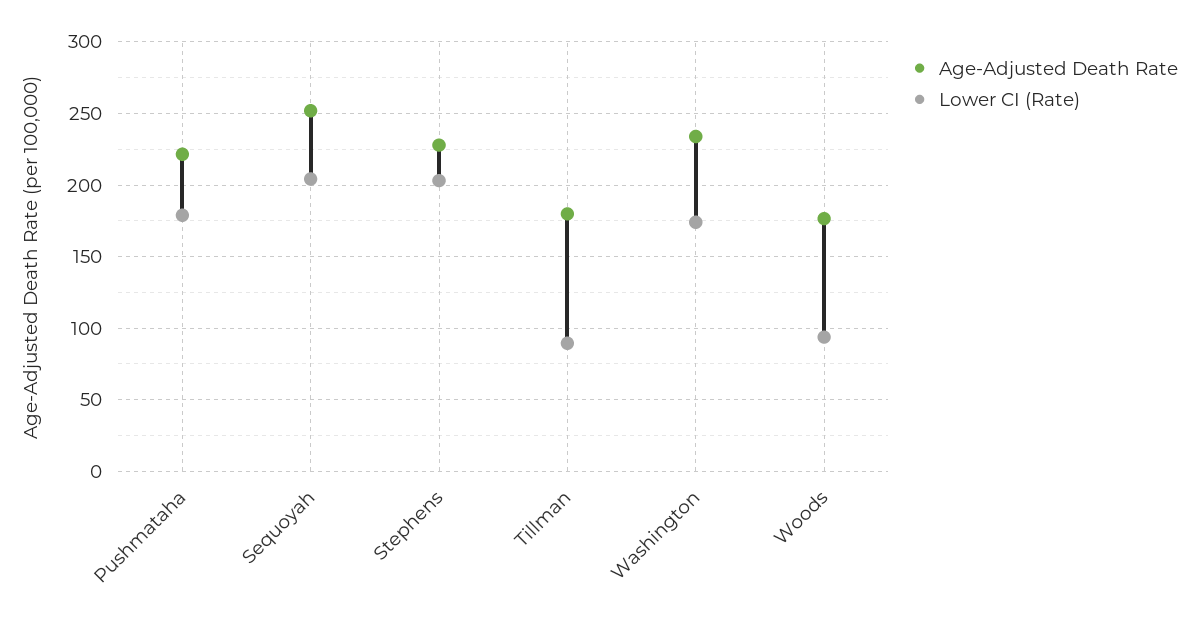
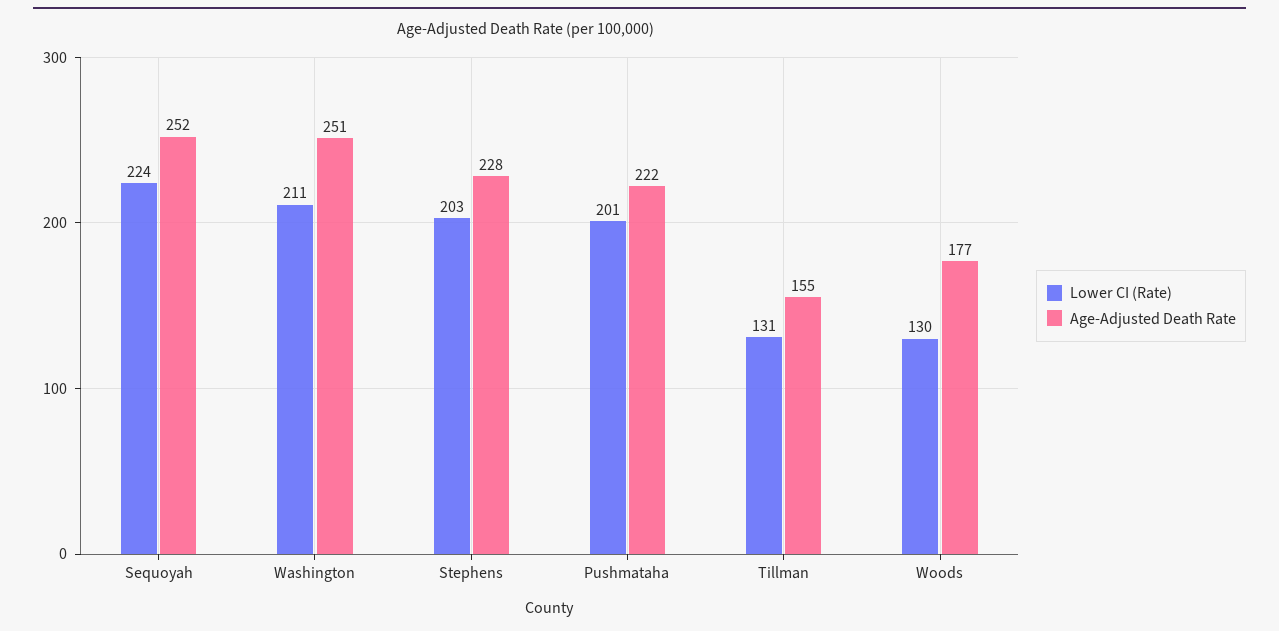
Lower CI (Rate), Pushmataha: 180 -> 201
Lower CI (Rate), Sequoyah: 205 -> 224
Age-Adjusted Death Rate, Tillman: 180 -> 155
Lower CI (Rate), Tillman: 90 -> 131
Age-Adjusted Death Rate, Washington: 235 -> 251
Lower CI (Rate), Washington: 175 -> 211
Lower CI (Rate), Woods: 95 -> 130

